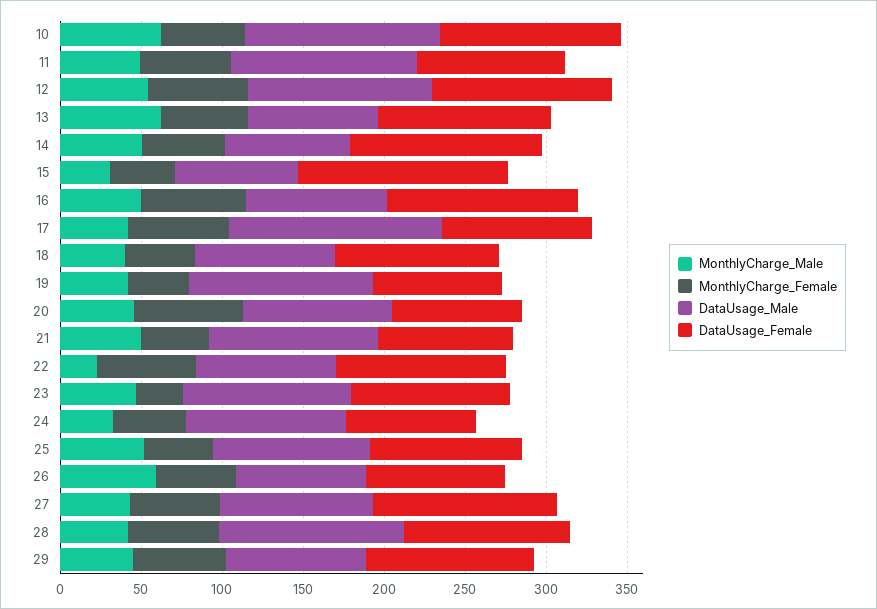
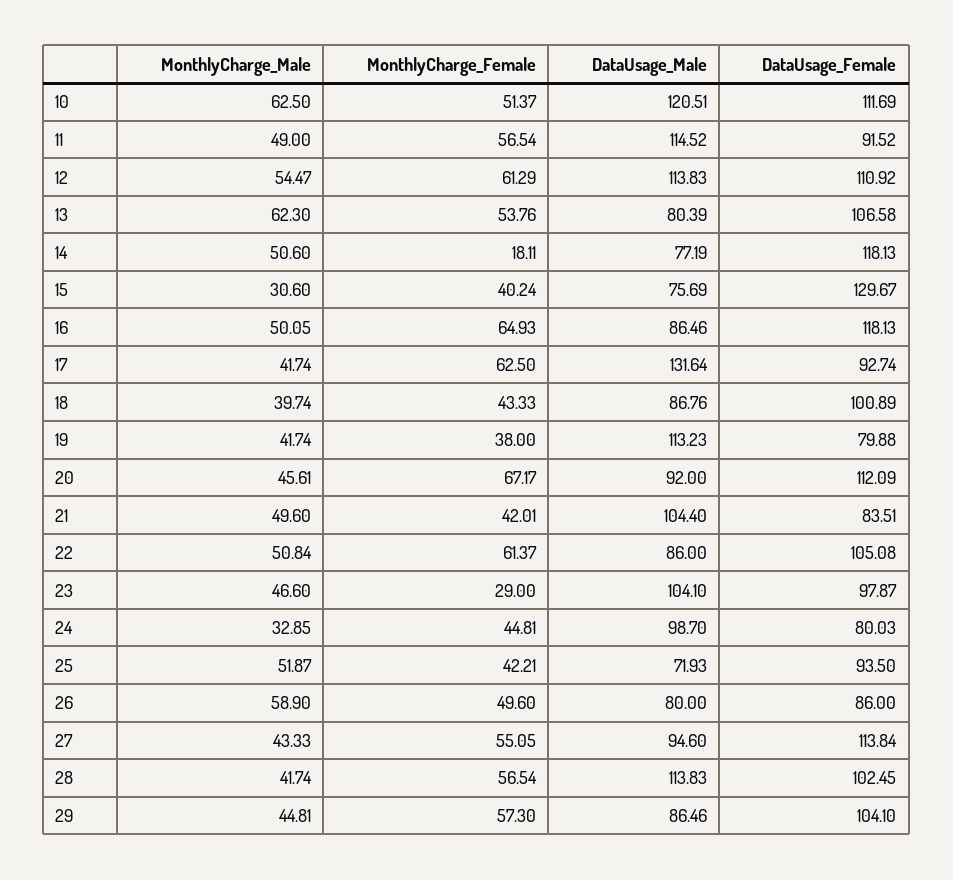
MonthlyCharge_Female, 14: 50 -> 18.11
DataUsage_Female, 20: 80 -> 112.09
MonthlyCharge_Male, 22: 20 -> 50.84
DataUsage_Male, 25: 100 -> 71.93

